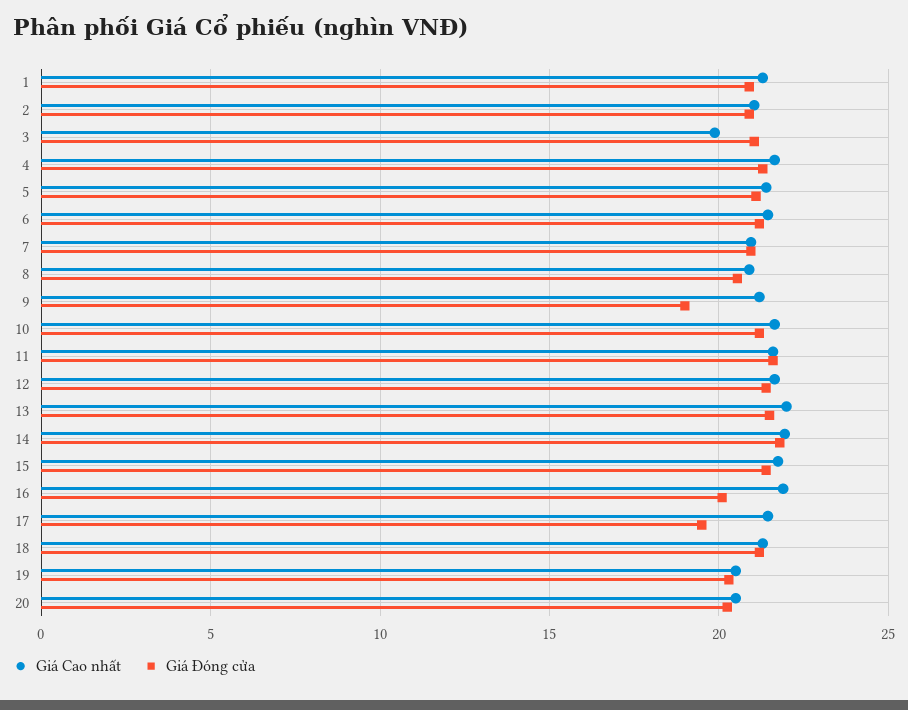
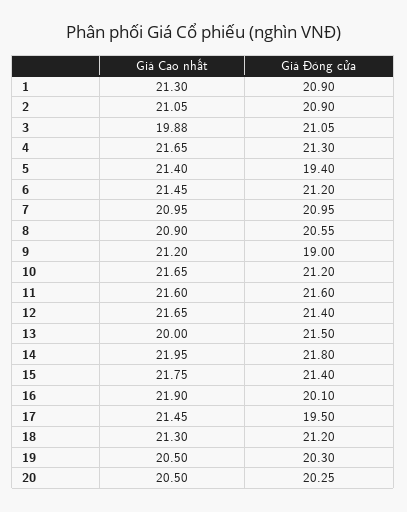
Giá Đóng cửa, 5: 21 -> 19.4
Giá Cao nhất, 13: 22 -> 20

